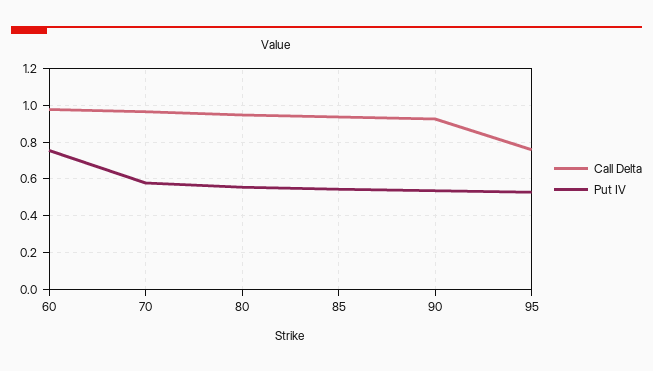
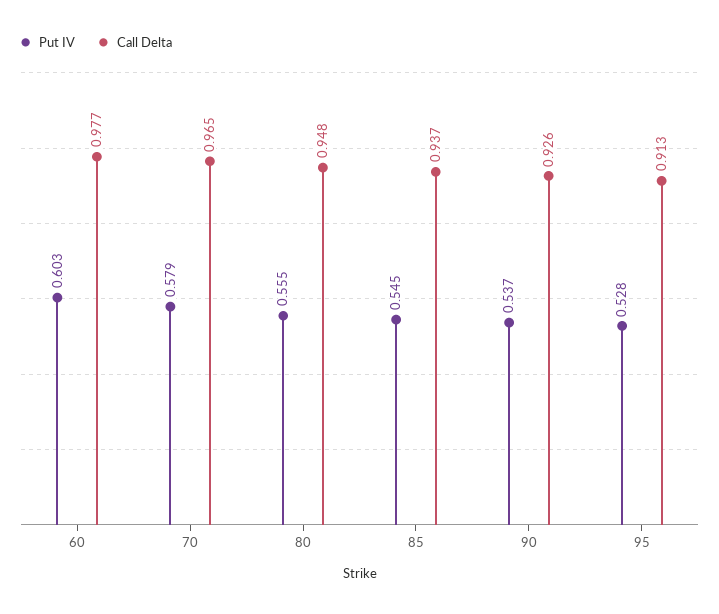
Put IV, 60: 0.75 -> 0.603
Call Delta, 95: 0.75 -> 0.913

